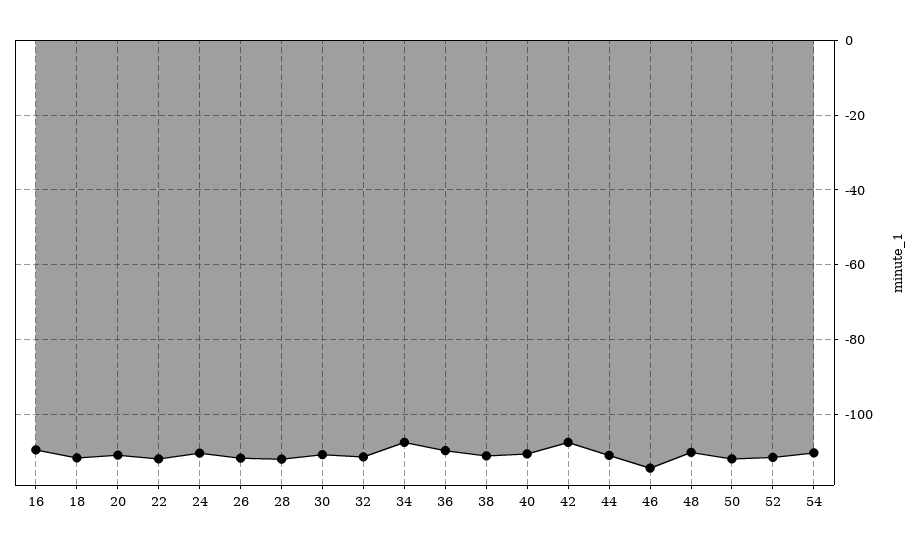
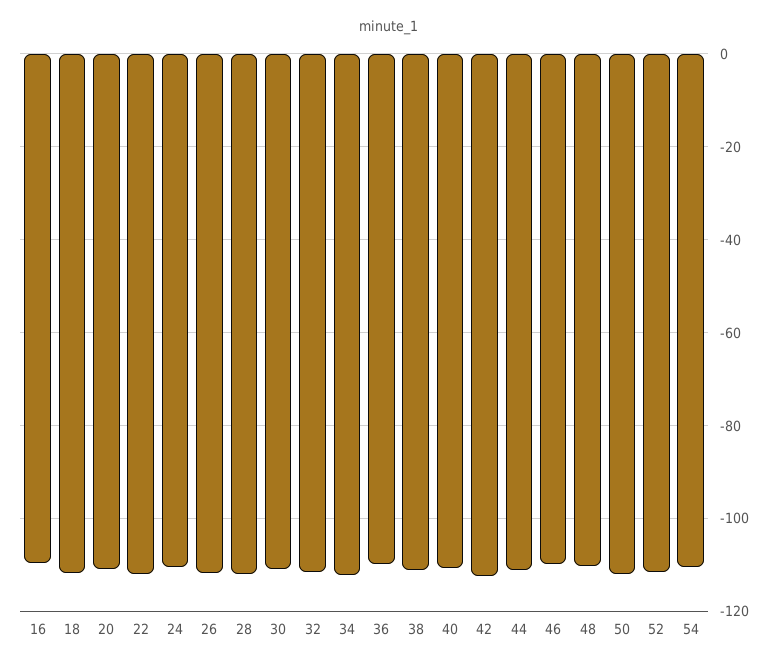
34: -108 -> -112
42: -108 -> -112
46: -114 -> -110

